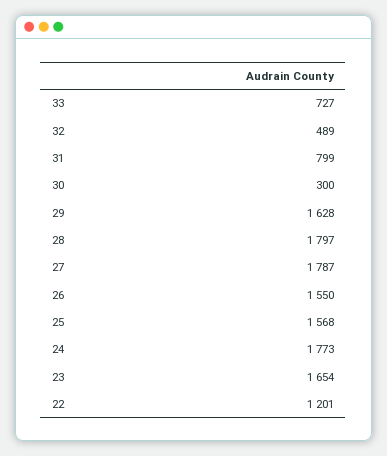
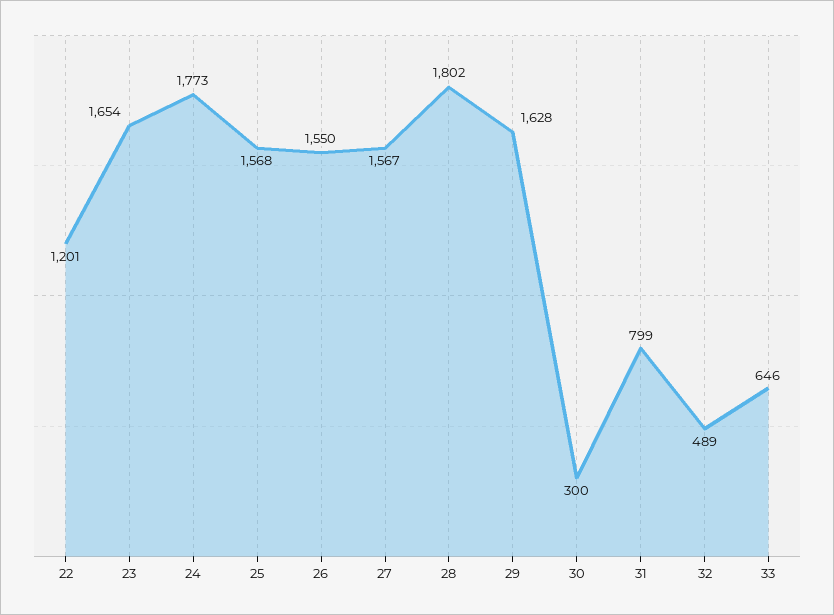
33: 727 -> 646
28: 1797 -> 1802
27: 1787 -> 1567

